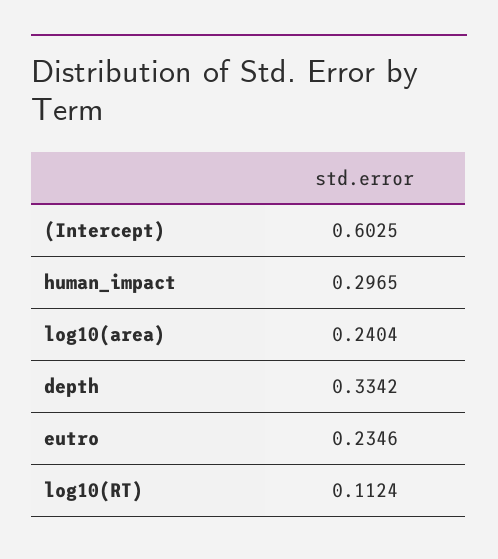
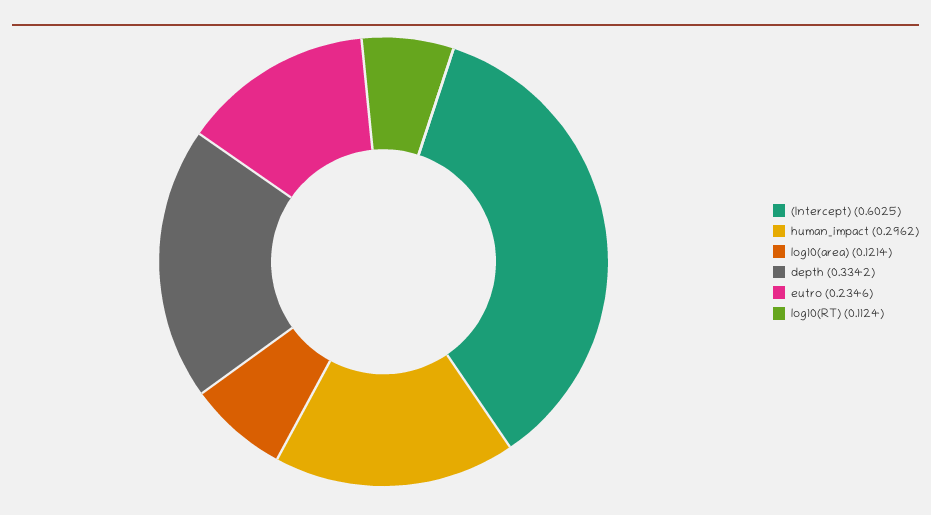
human_impact: 0.2965 -> 0.2962
log10(area): 0.2404 -> 0.1214

